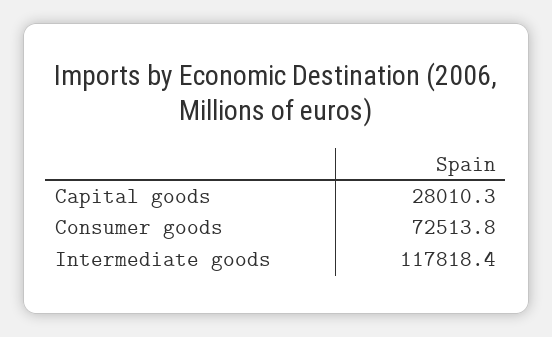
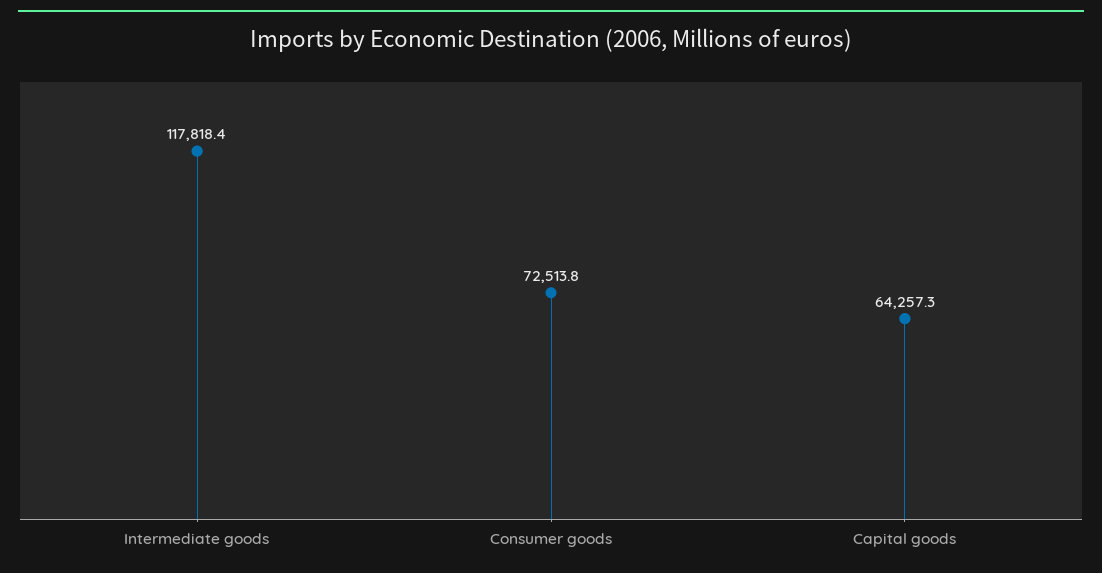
Capital goods: 28010.3 -> 64257.3

